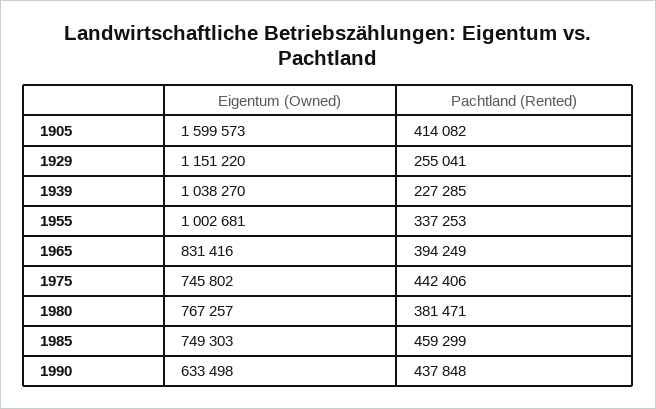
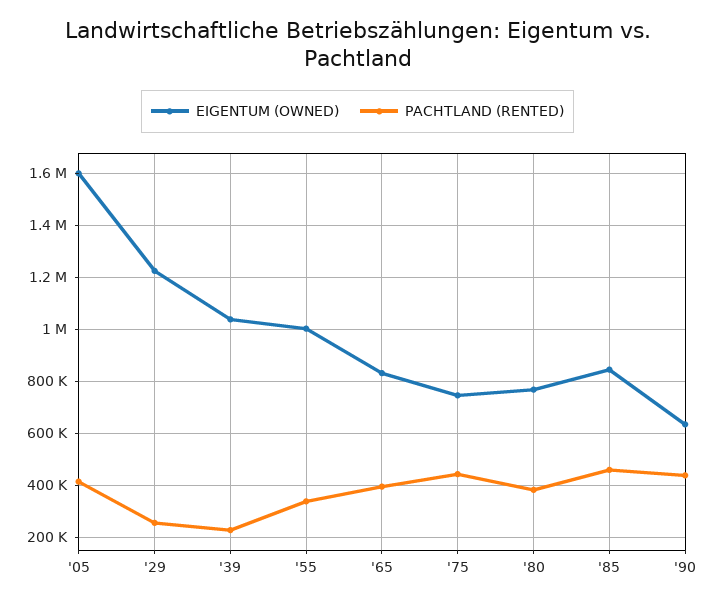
Eigentum (Owned), 1929: 1151220 -> 1225000
Eigentum (Owned), 1985: 749303 -> 850000

